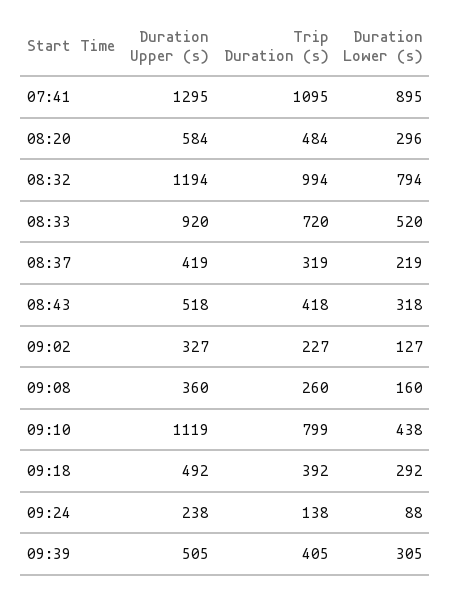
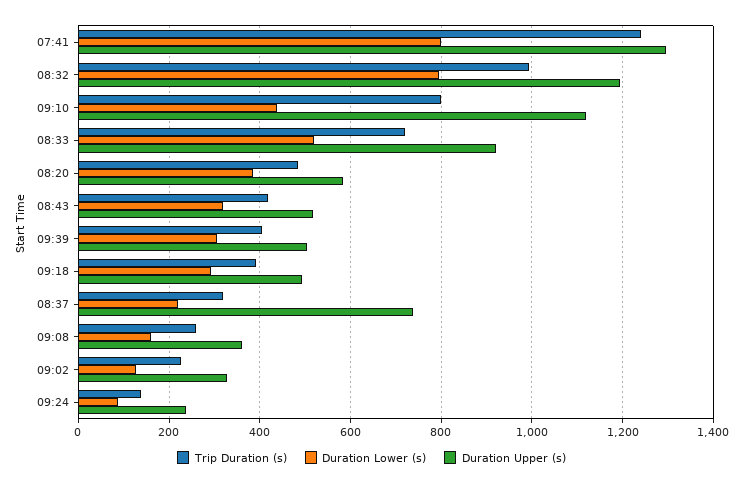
Trip Duration (s), 07:41: 1095 -> 1240
Duration Lower (s), 07:41: 895 -> 800
Duration Lower (s), 08:20: 296 -> 380
Duration Upper (s), 08:37: 419 -> 740

